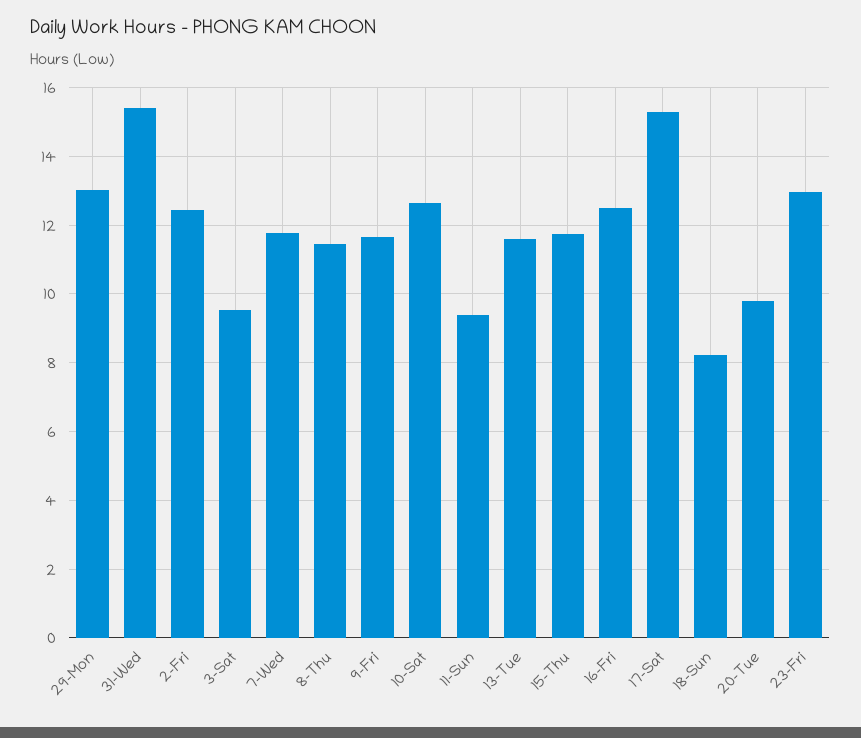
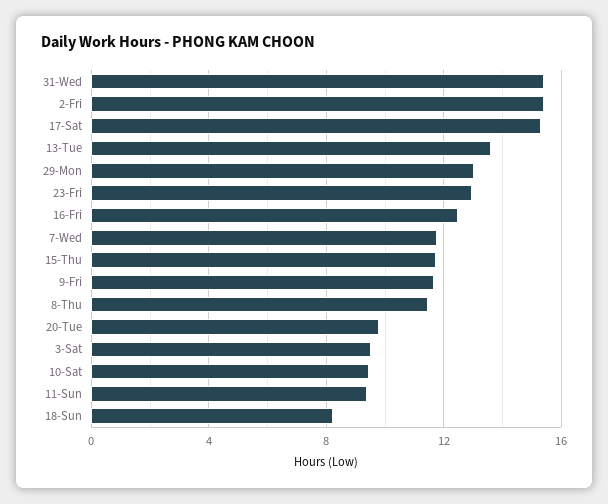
2-Fri: 12.4 -> 15.5
10-Sat: 12.6 -> 9.5
13-Tue: 11.6 -> 13.5

